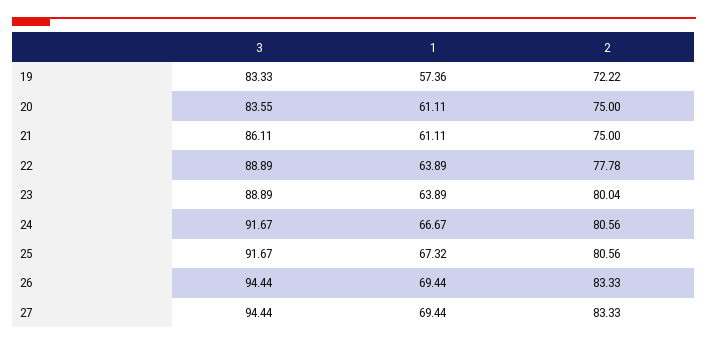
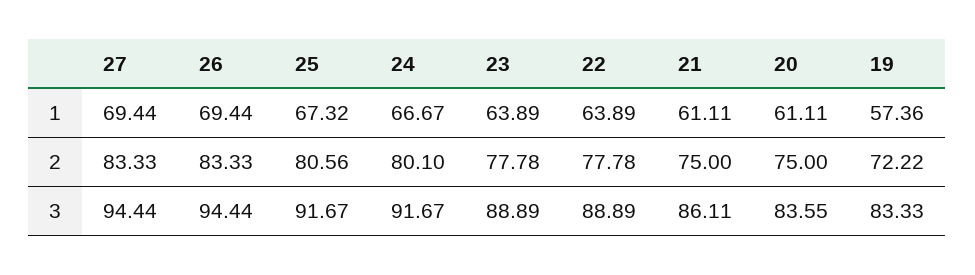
2, 23: 80.04 -> 77.78
2, 24: 80.56 -> 80.1

